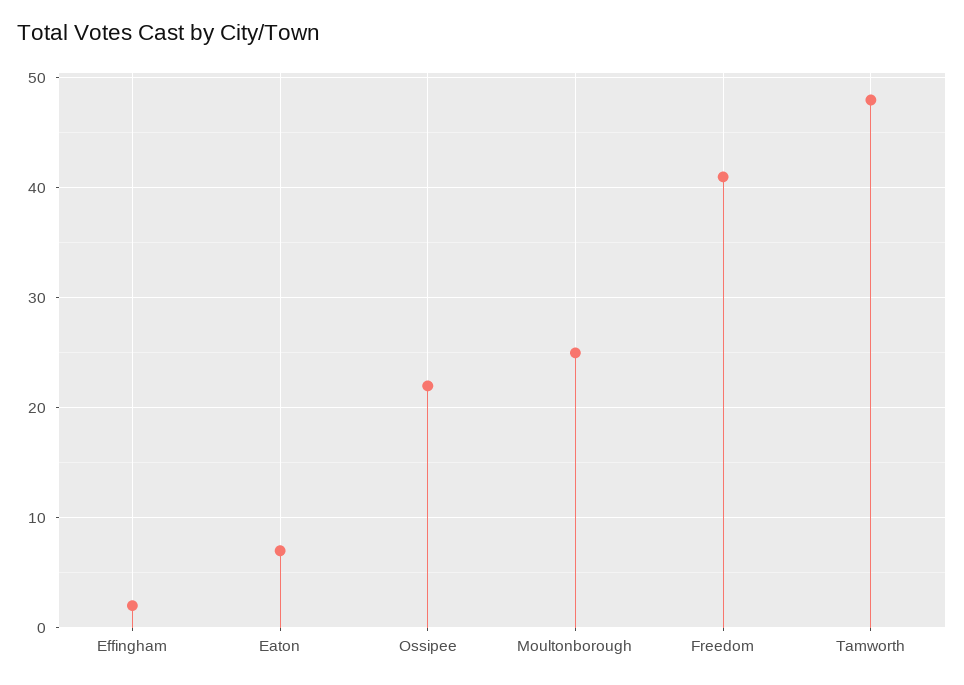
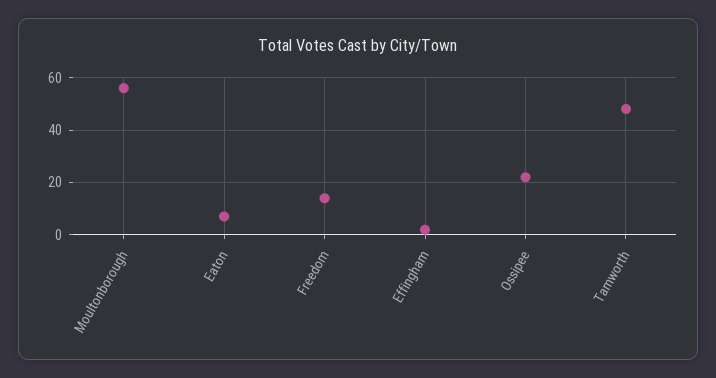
Moultonborough: 25 -> 55
Freedom: 41 -> 15

